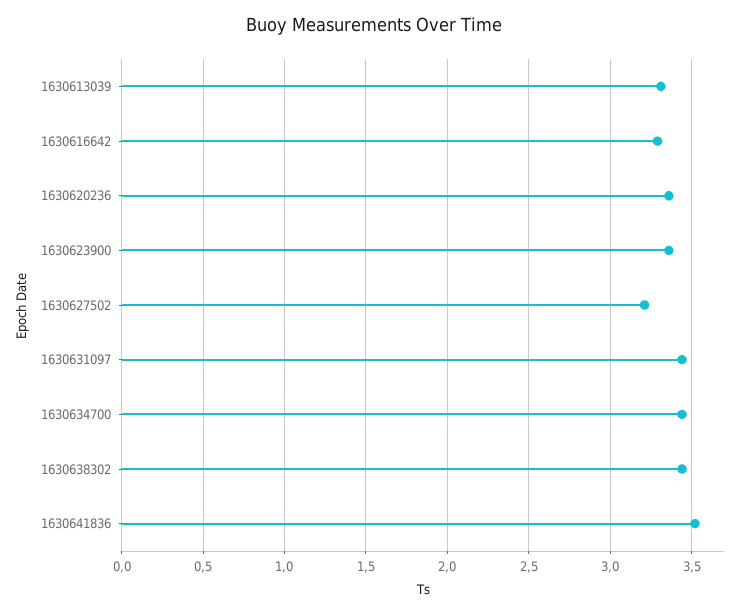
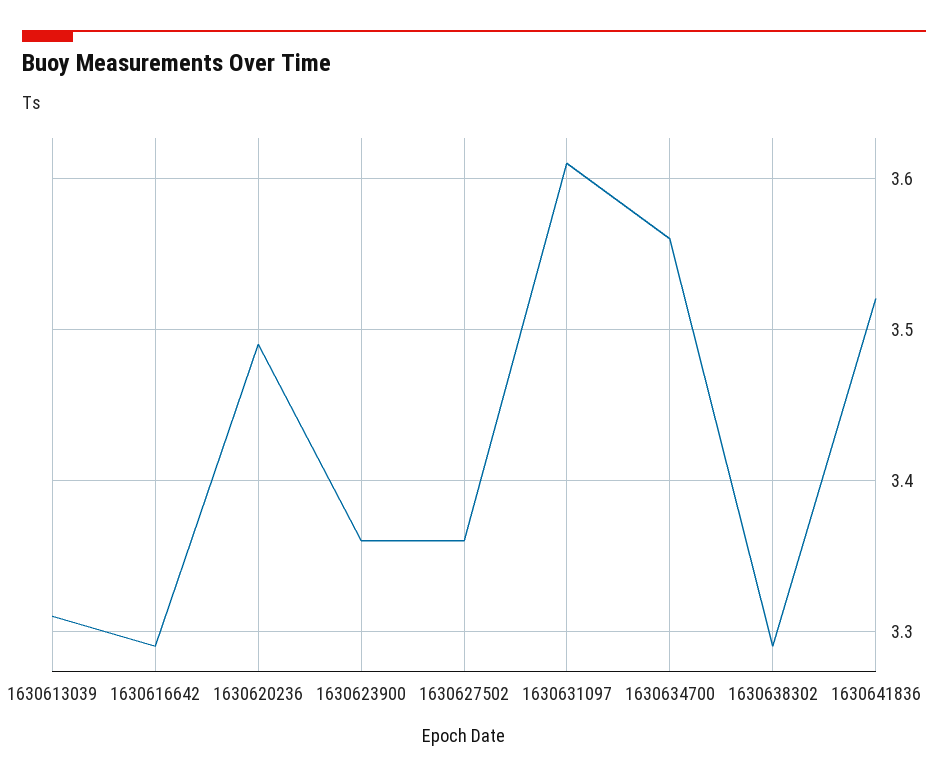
1630620236: 3.35 -> 3.49
1630627502: 3.2 -> 3.36
1630631097: 3.45 -> 3.61
1630634700: 3.45 -> 3.56
1630638302: 3.45 -> 3.29

